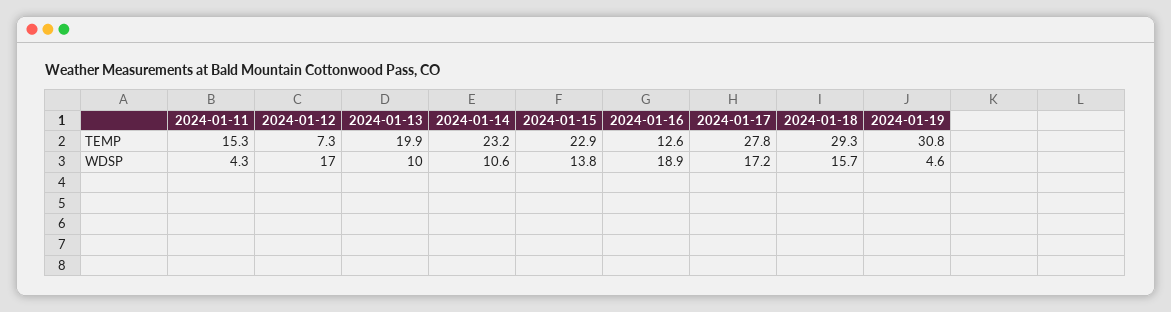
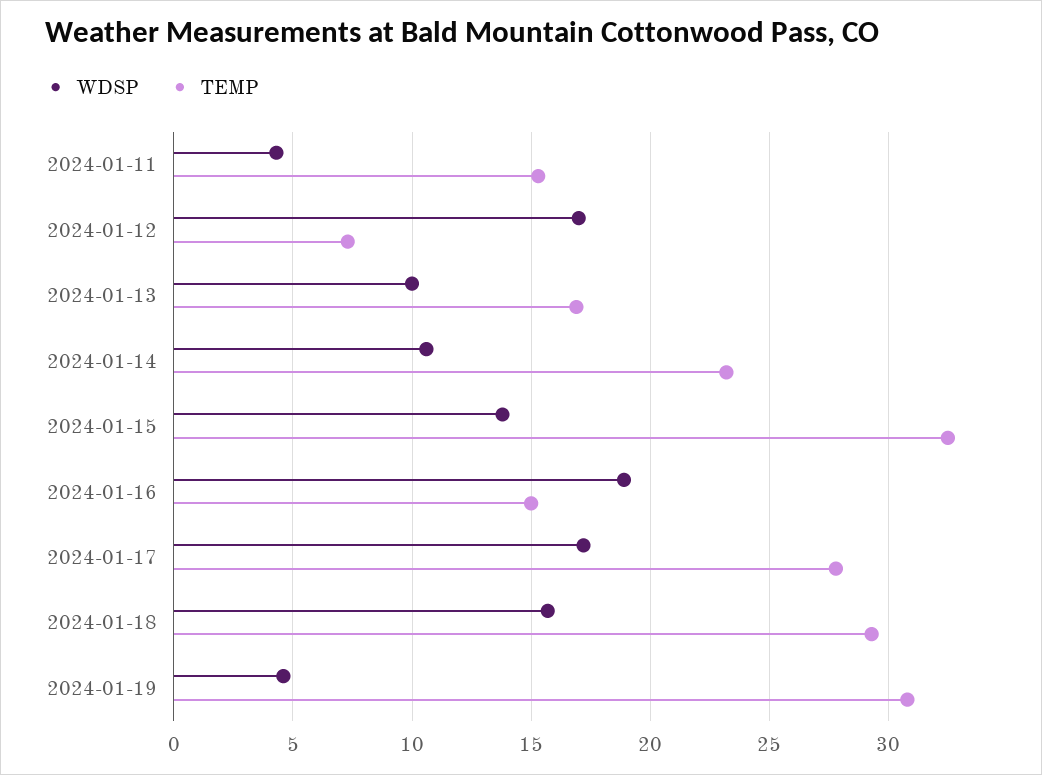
TEMP, 2024-01-13: 19.9 -> 17
TEMP, 2024-01-15: 22.9 -> 32.5
TEMP, 2024-01-16: 12.6 -> 15

